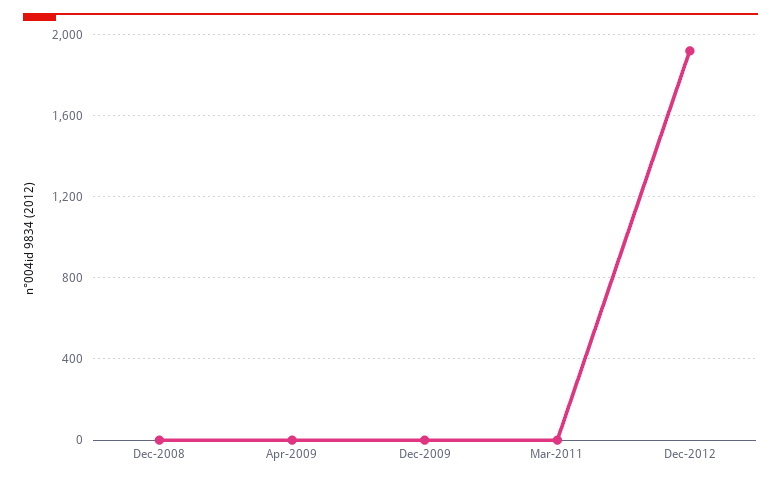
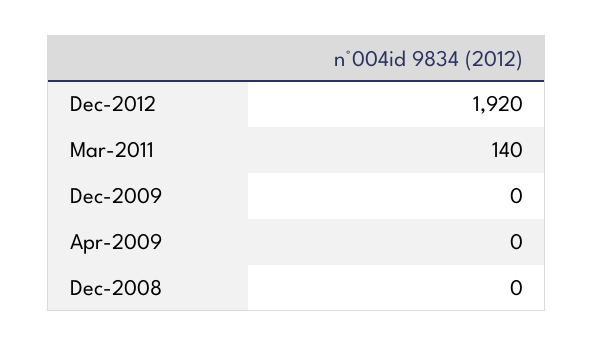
Mar-2011: 0 -> 140

